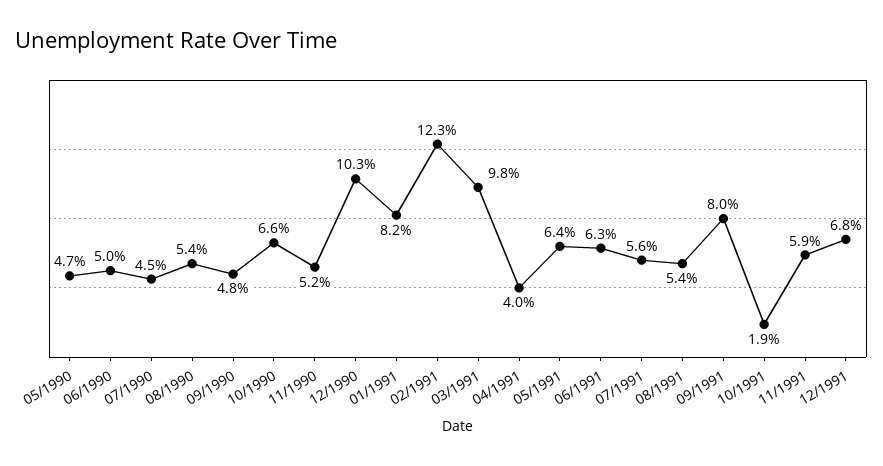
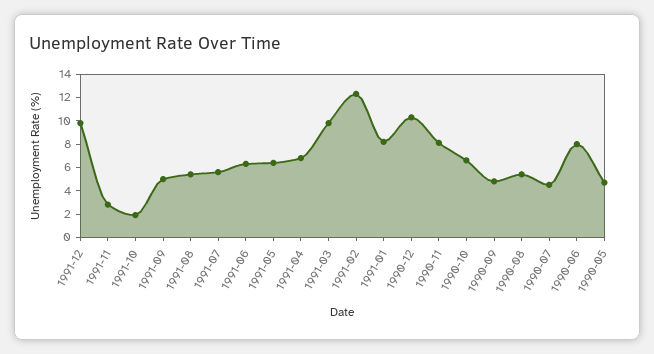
06/1990: 5 -> 8
11/1990: 5.2 -> 8
04/1991: 4 -> 7
09/1991: 8 -> 5
11/1991: 5.9 -> 3
12/1991: 6.8 -> 10

